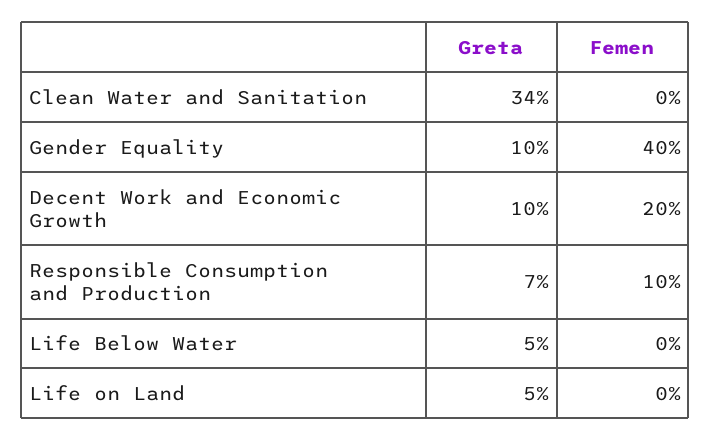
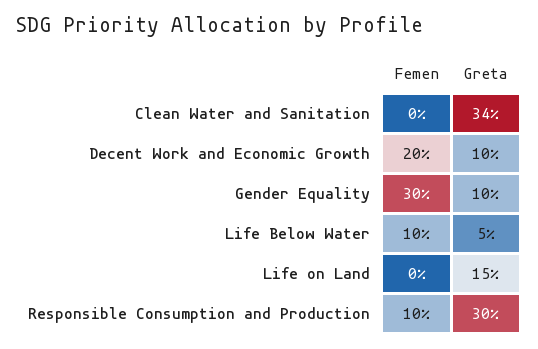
Femen, Gender Equality: 40 -> 30
Greta, Responsible Consumption and Production: 7 -> 30
Femen, Life Below Water: 0 -> 10
Greta, Life on Land: 5 -> 15

